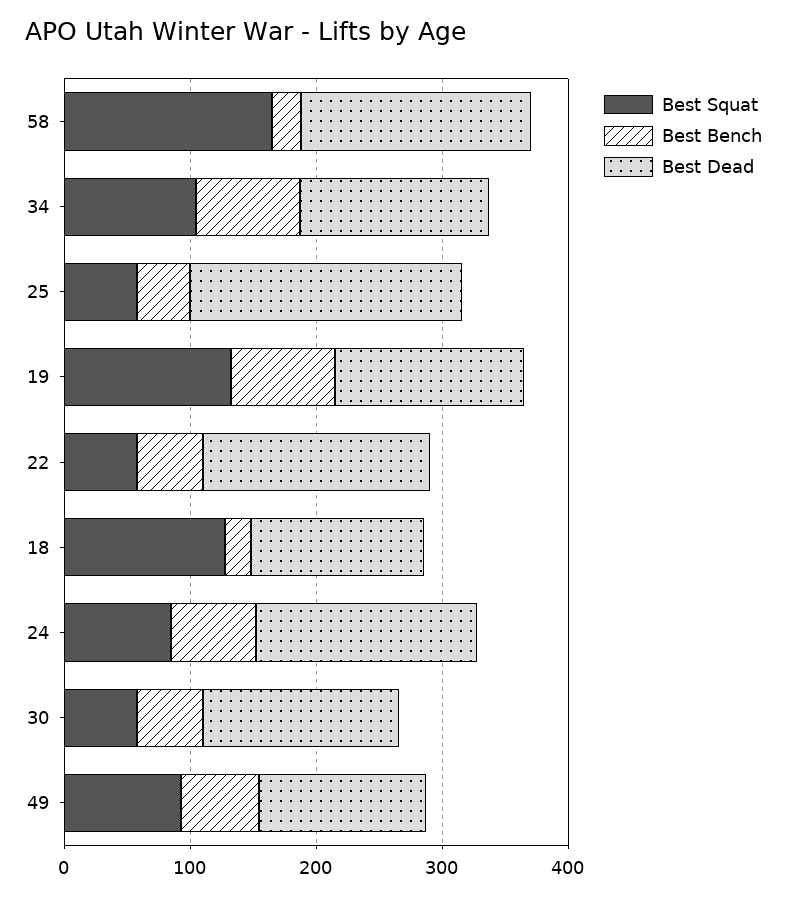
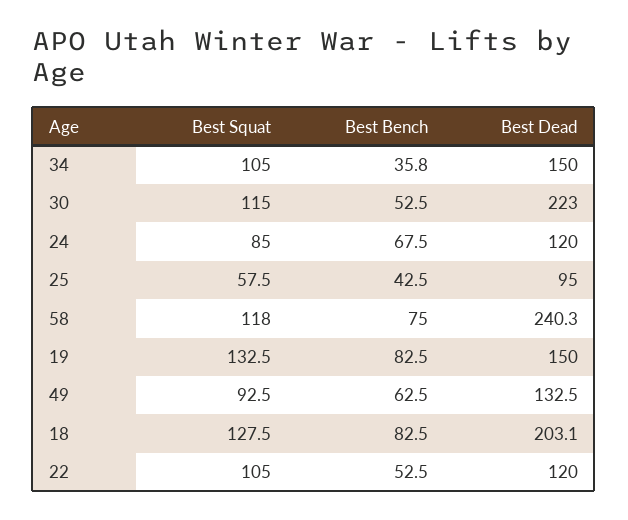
Best Squat, 58: 160 -> 118
Best Bench, 58: 20 -> 75
Best Dead, 58: 180 -> 240.3
Best Bench, 34: 80 -> 35.8
Best Dead, 25: 220 -> 95
Best Squat, 22: 60 -> 105
Best Dead, 22: 180 -> 120
Best Bench, 18: 20 -> 82.5
Best Dead, 18: 140 -> 203.1
Best Dead, 24: 180 -> 120
Best Squat, 30: 60 -> 115
Best Dead, 30: 160 -> 223

